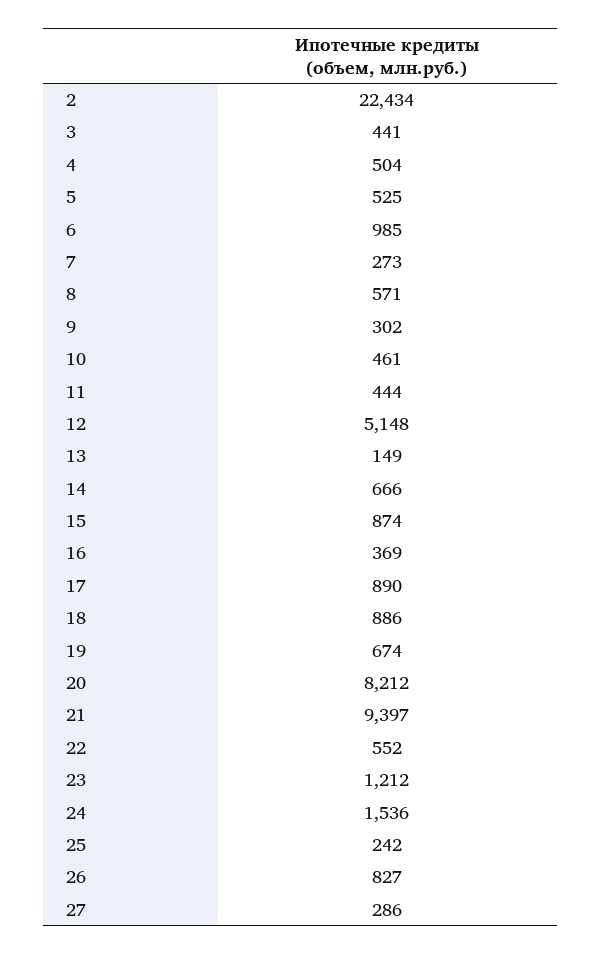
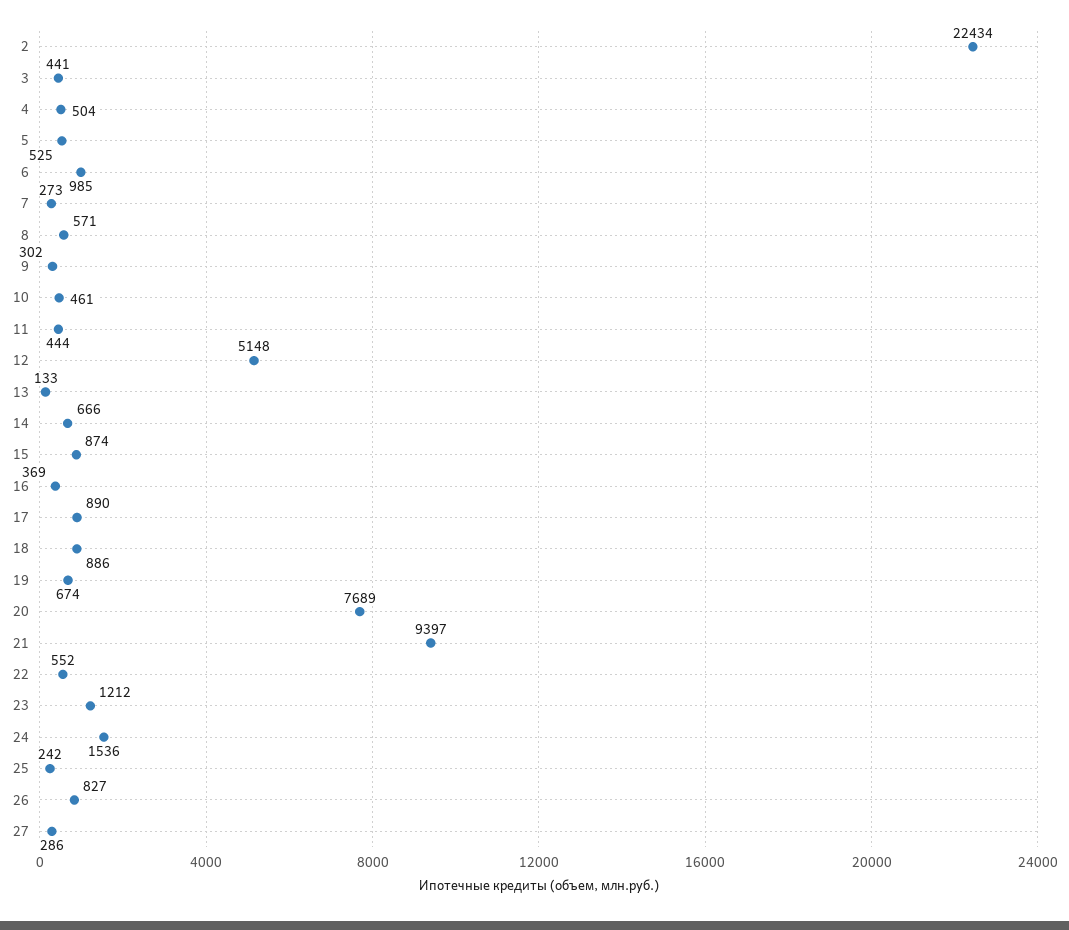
13: 149 -> 133
20: 8212 -> 7689

